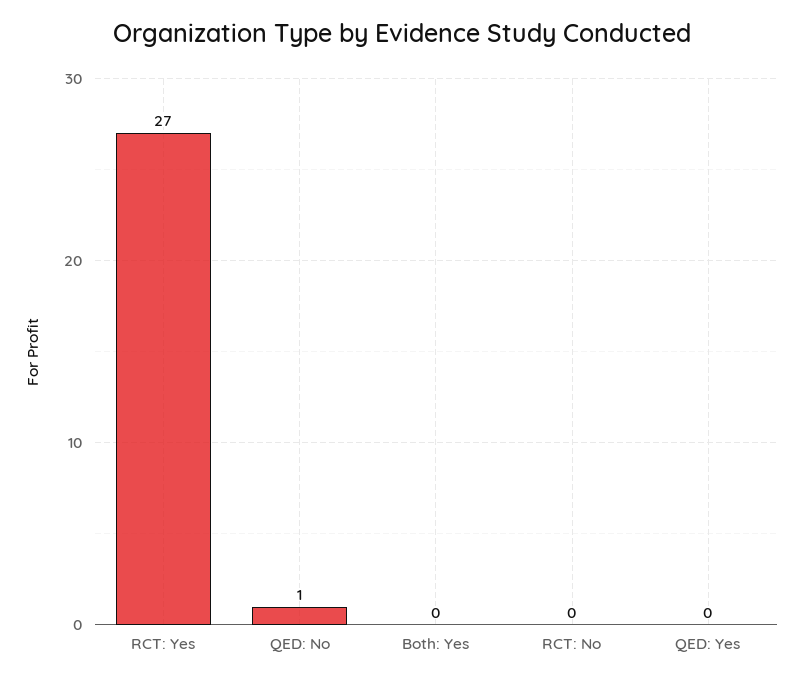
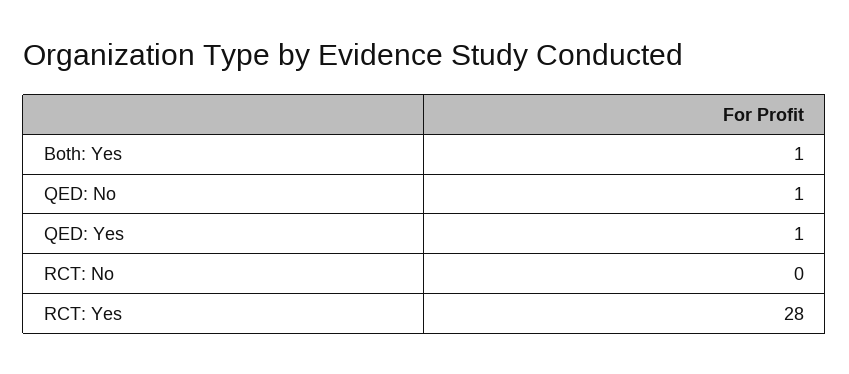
RCT: Yes: 27 -> 28
Both: Yes: 0 -> 1
QED: Yes: 0 -> 1

